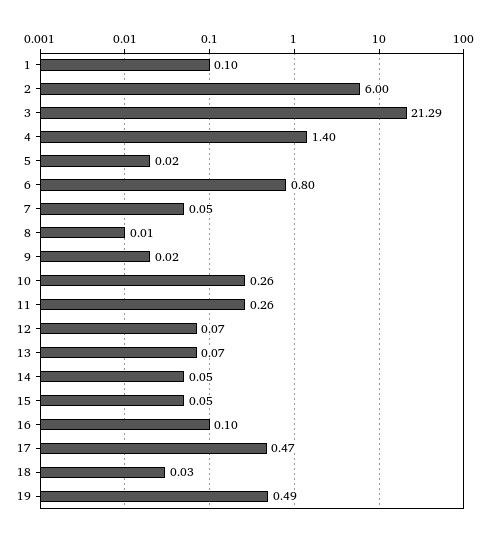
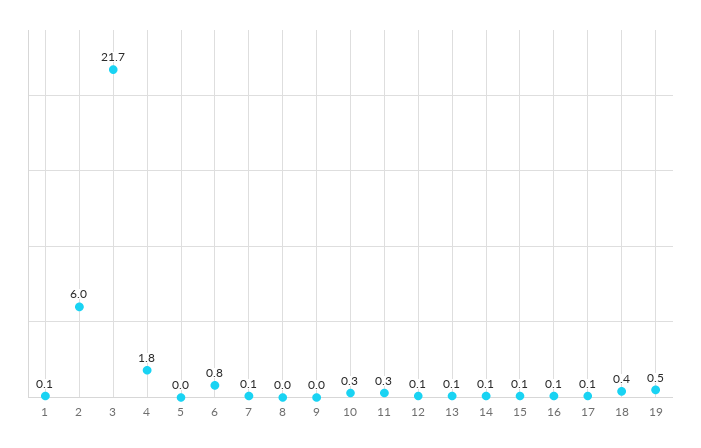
3: 21.29 -> 21.7
4: 1.4 -> 1.8
17: 0.47 -> 0.1
18: 0.03 -> 0.4

